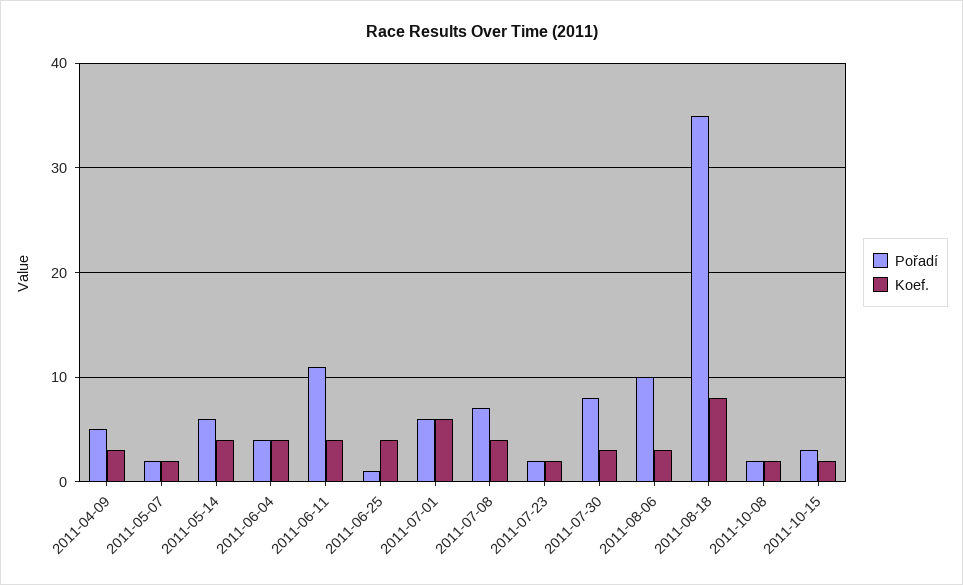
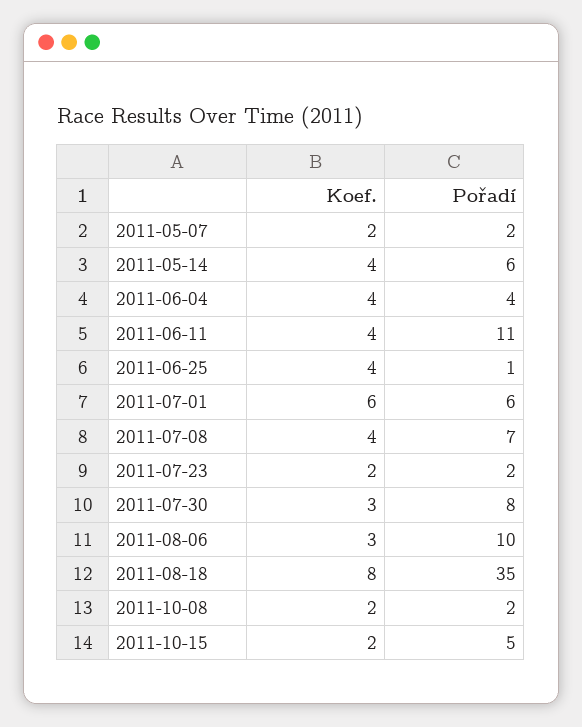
Pořadí, 2011-04-09: 5 -> none
Koef., 2011-04-09: 3 -> none
Pořadí, 2011-10-15: 3 -> 5

